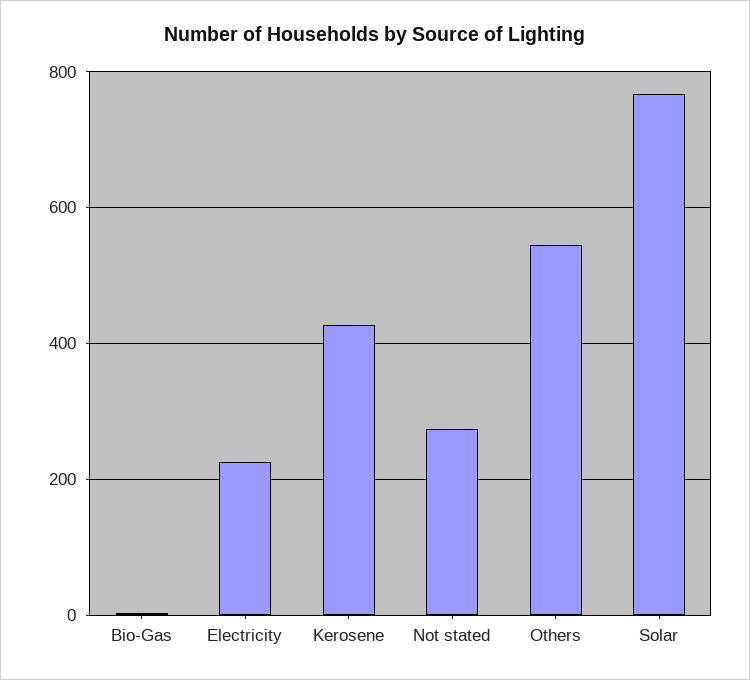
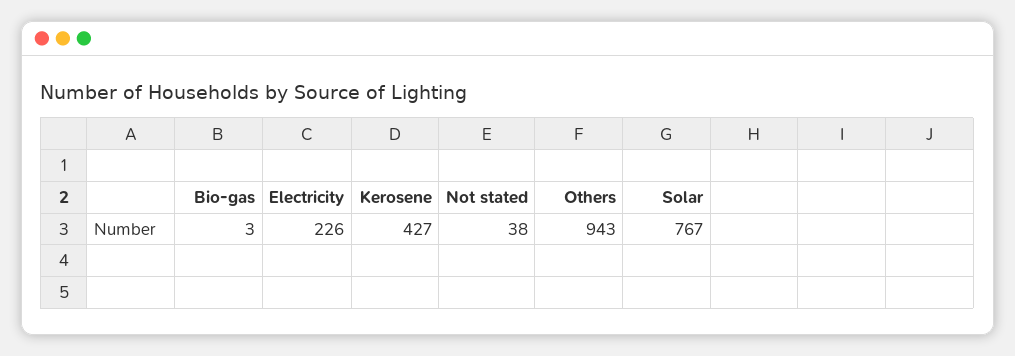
Not stated: 280 -> 38
Others: 540 -> 943

